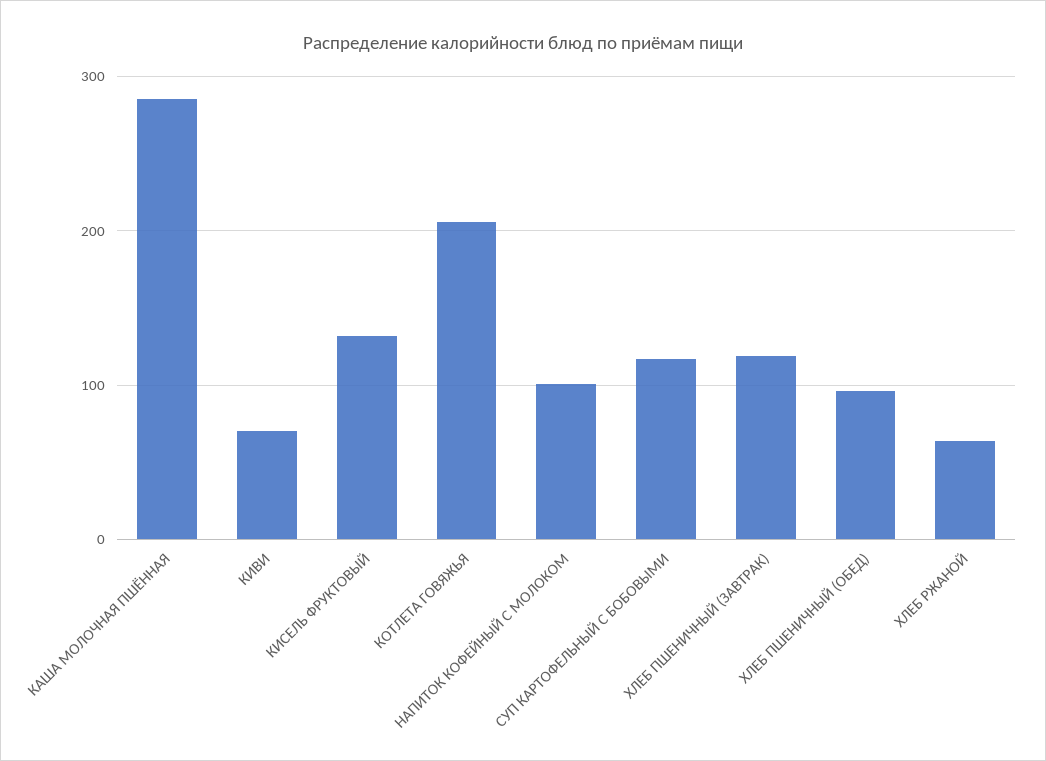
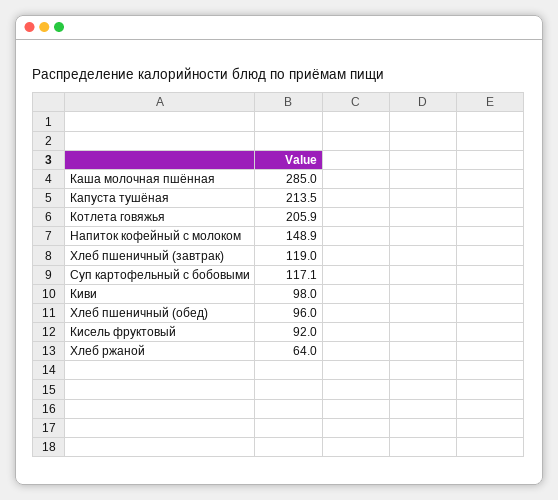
КИВИ: 70 -> 98
КИСЕЛЬ ФРУКТОВЫЙ: 130 -> 92
НАПИТОК КОФЕЙНЫЙ С МОЛОКОМ: 100 -> 148.9
Капуста тушёная: none -> 213.5

